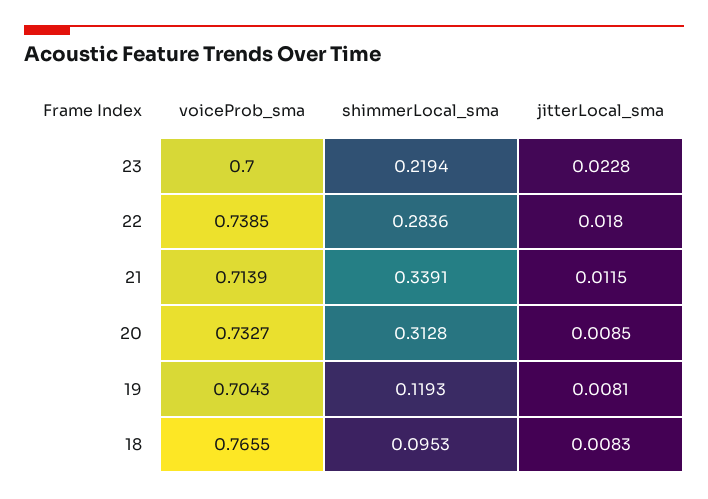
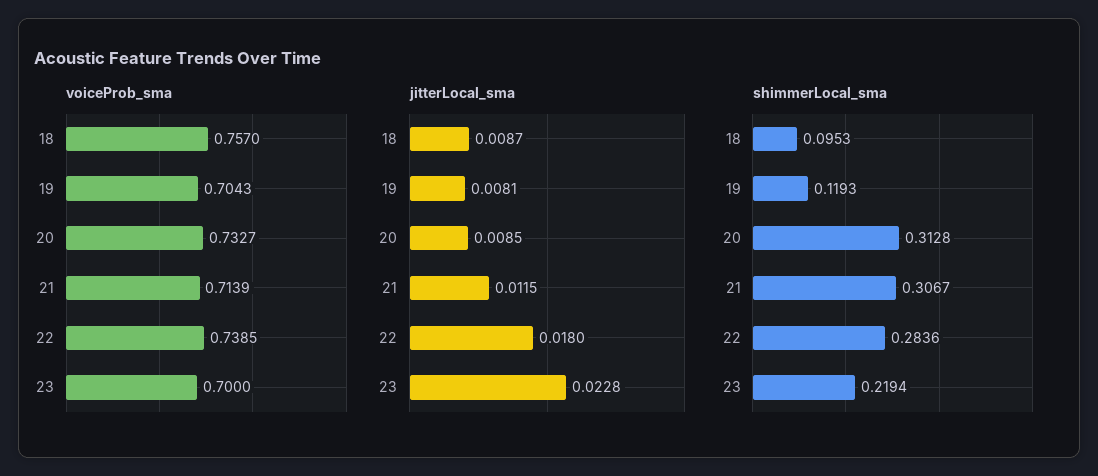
shimmerLocal_sma, 21: 0.3391 -> 0.3067
voiceProb_sma, 18: 0.7655 -> 0.757
jitterLocal_sma, 18: 0.0083 -> 0.0087

